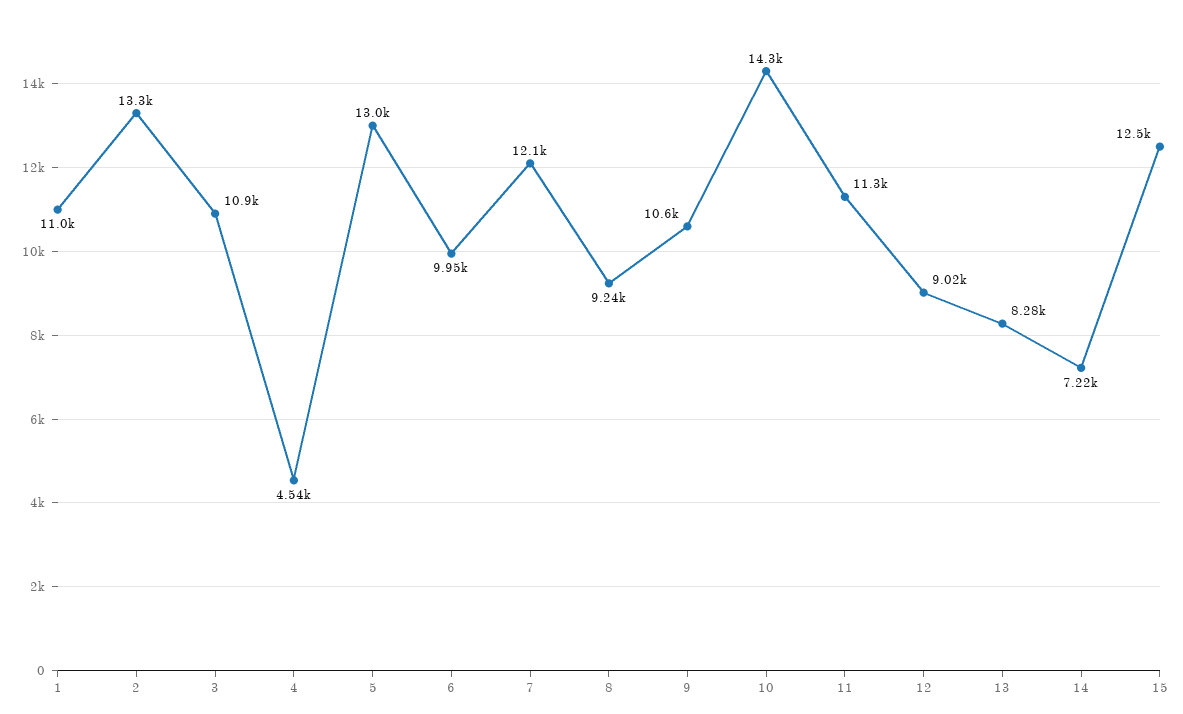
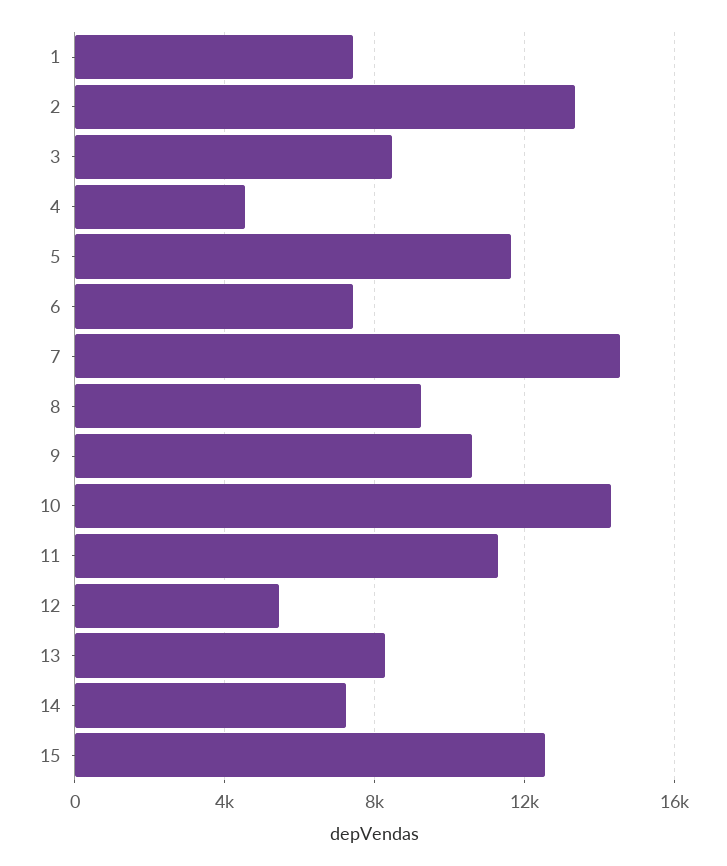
1: 11000 -> 7500
3: 10900 -> 8500
5: 13000 -> 11500
6: 9950 -> 7500
7: 12100 -> 14500
12: 9020 -> 5500

